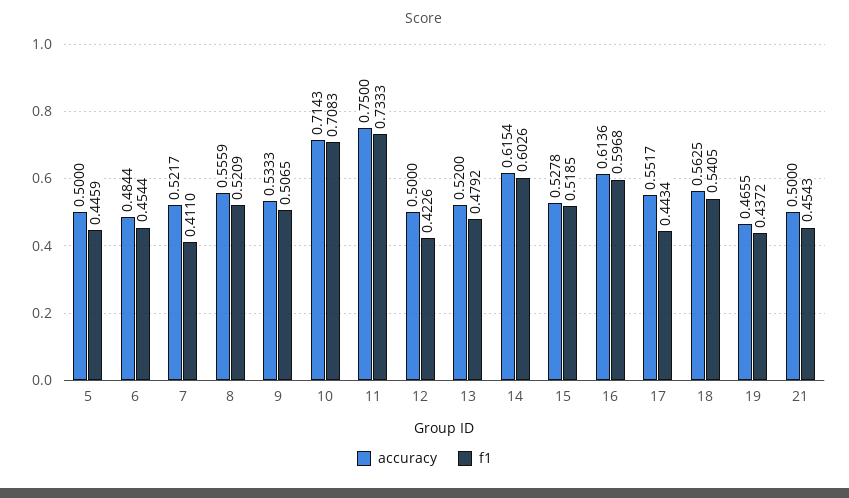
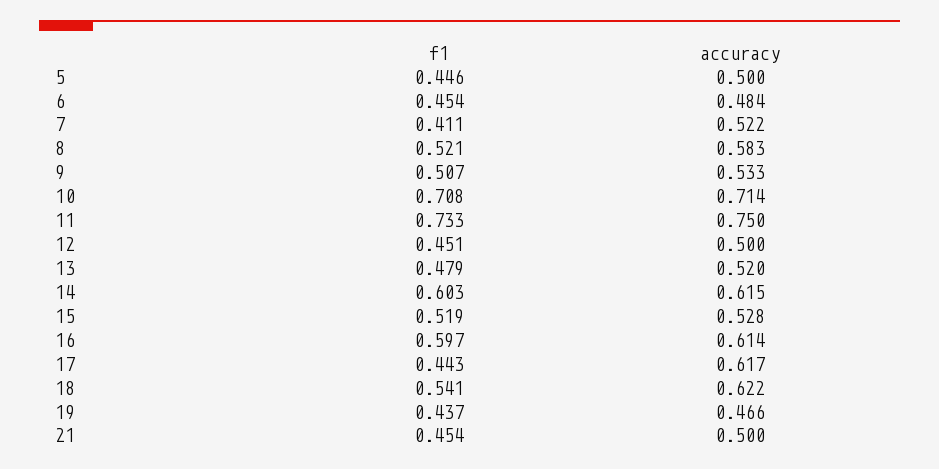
accuracy, 8: 0.5559 -> 0.583
f1, 12: 0.4226 -> 0.451
accuracy, 17: 0.5517 -> 0.617
accuracy, 18: 0.5625 -> 0.622

